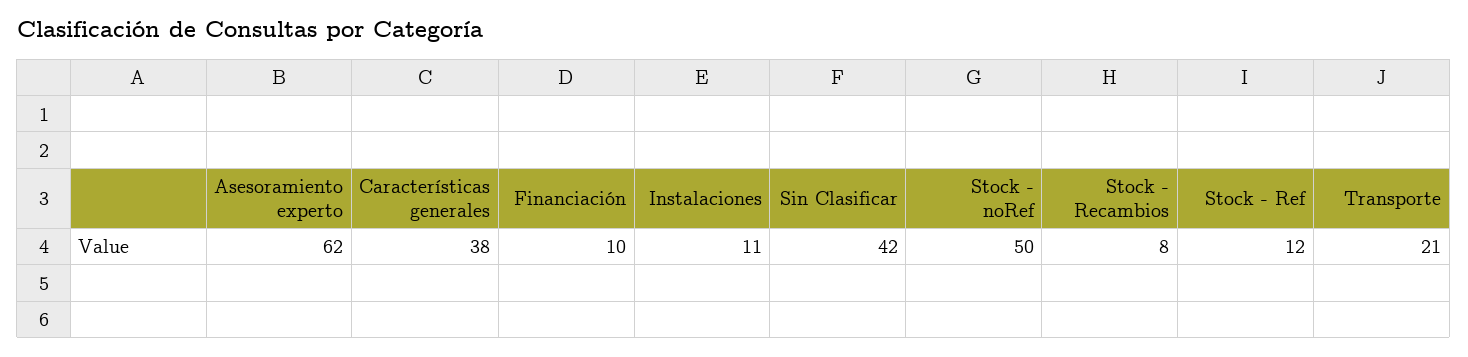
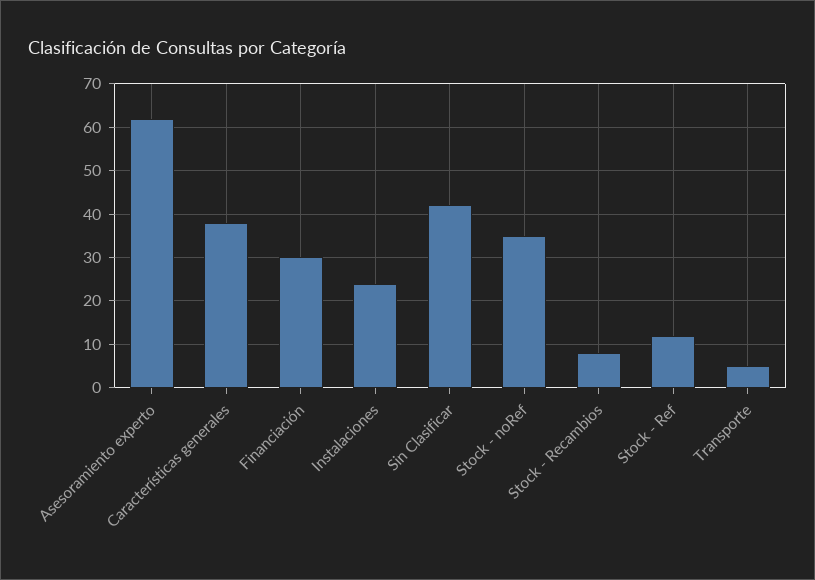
Financiación: 10 -> 30
Instalaciones: 11 -> 25
Stock - noRef: 50 -> 35
Transporte: 21 -> 5

